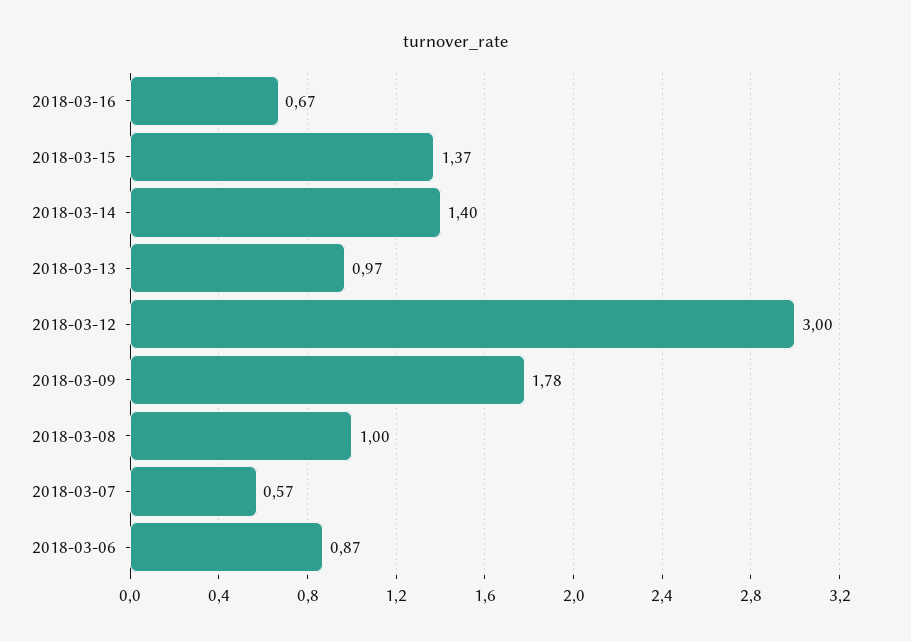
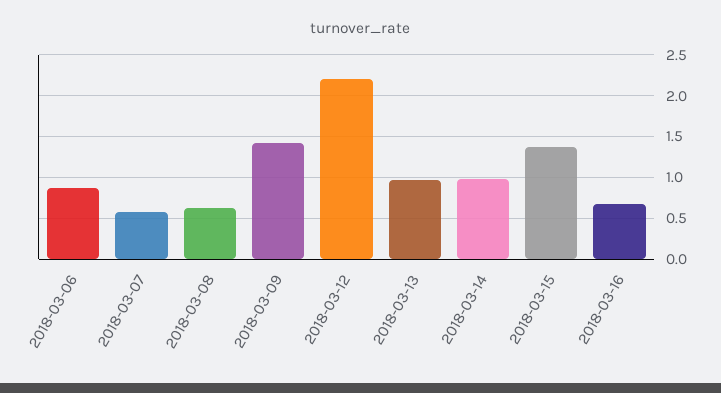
2018-03-14: 1.4 -> 1
2018-03-12: 3 -> 2.2
2018-03-09: 1.78 -> 1.4
2018-03-08: 1 -> 0.6

